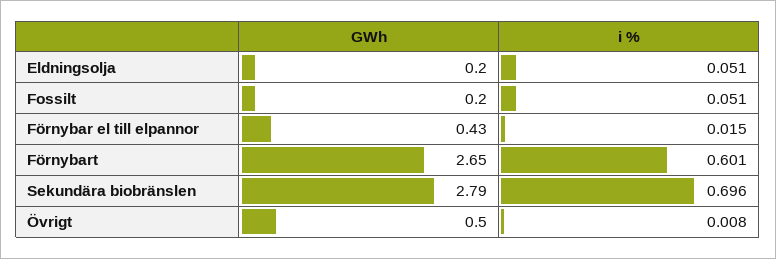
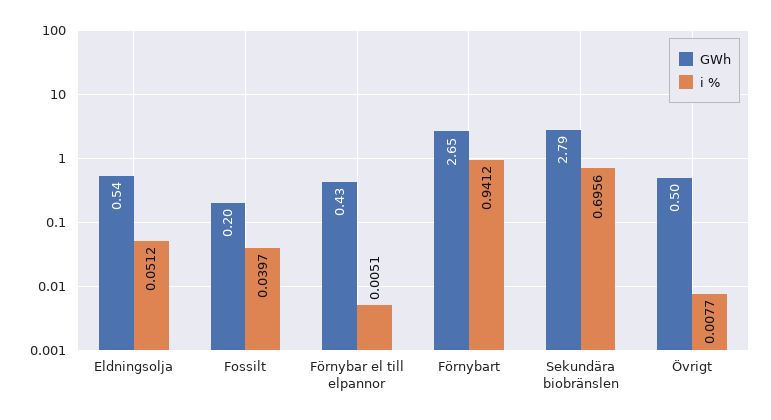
GWh, Eldningsolja: 0.2 -> 0.54
i %, Fossilt: 0.051 -> 0.0397
i %, Förnybar el till elpannor: 0.015 -> 0.0051
i %, Förnybart: 0.601 -> 0.9412

